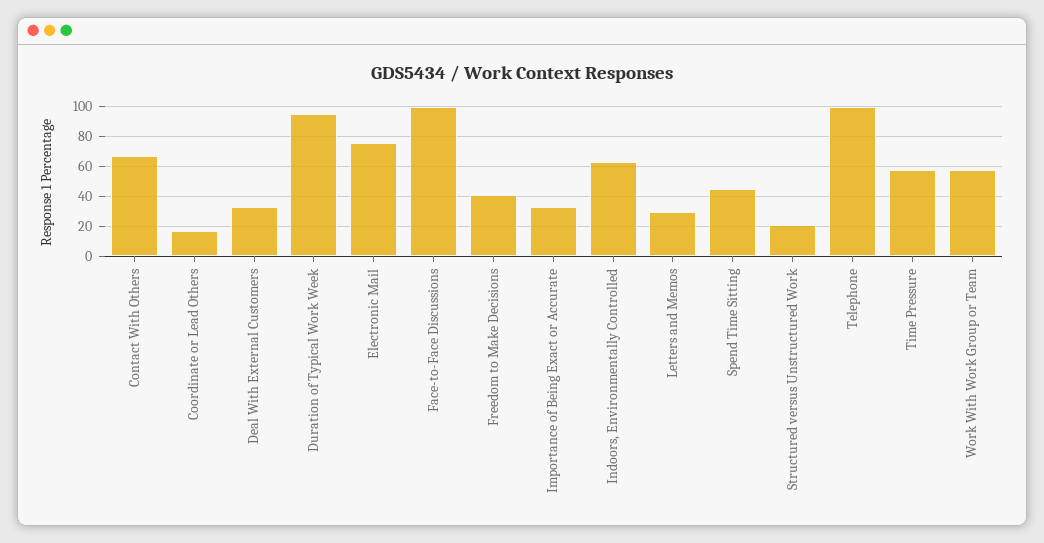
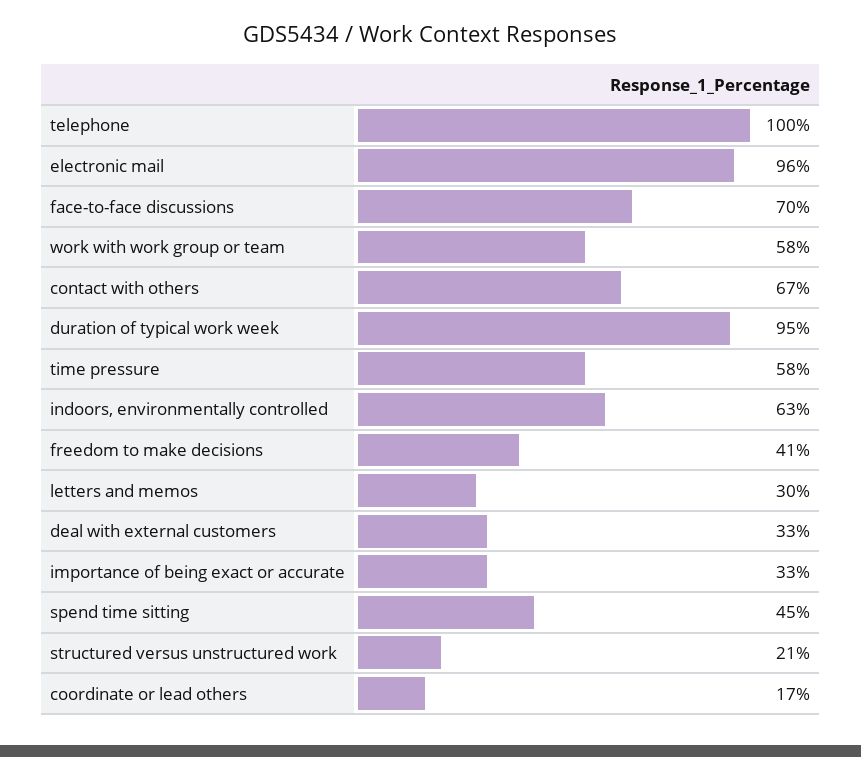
Electronic Mail: 75 -> 96
Face-to-Face Discussions: 100 -> 70

